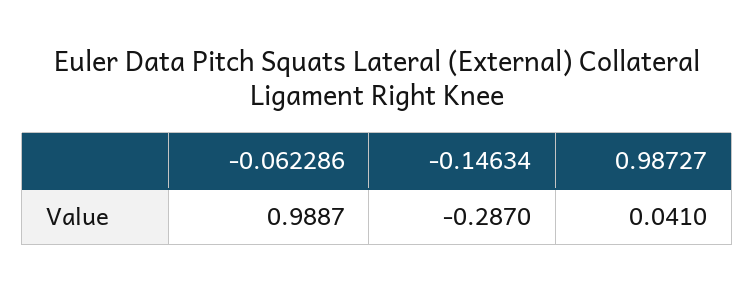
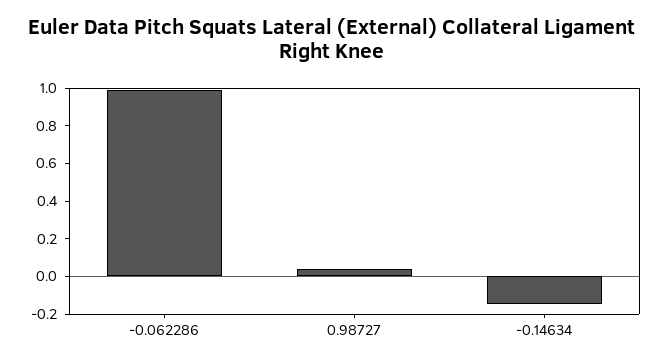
-0.14634: -0.287 -> -0.15

